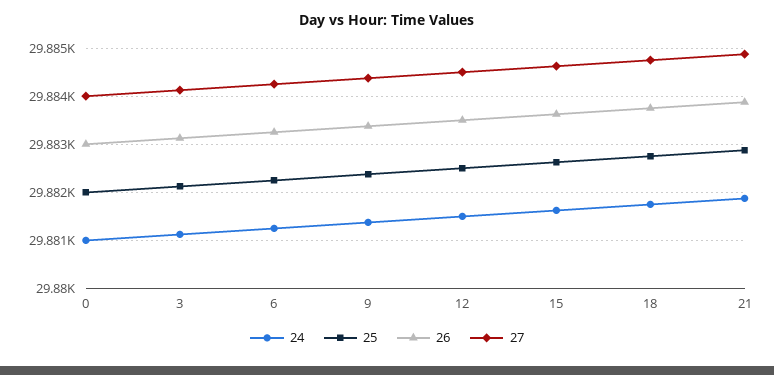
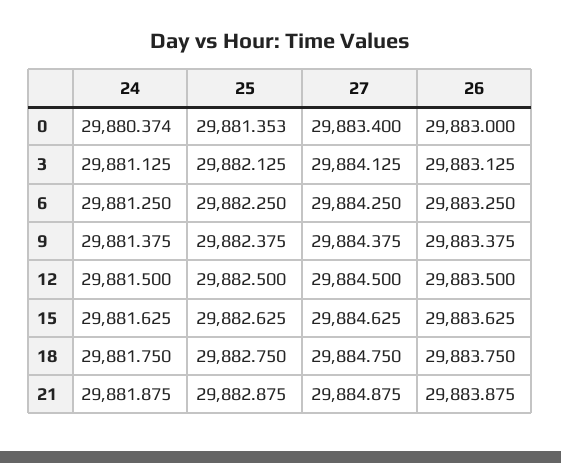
24, 0: 29881 -> 29880.374
25, 0: 29882 -> 29881.353
27, 0: 29884 -> 29883.4

